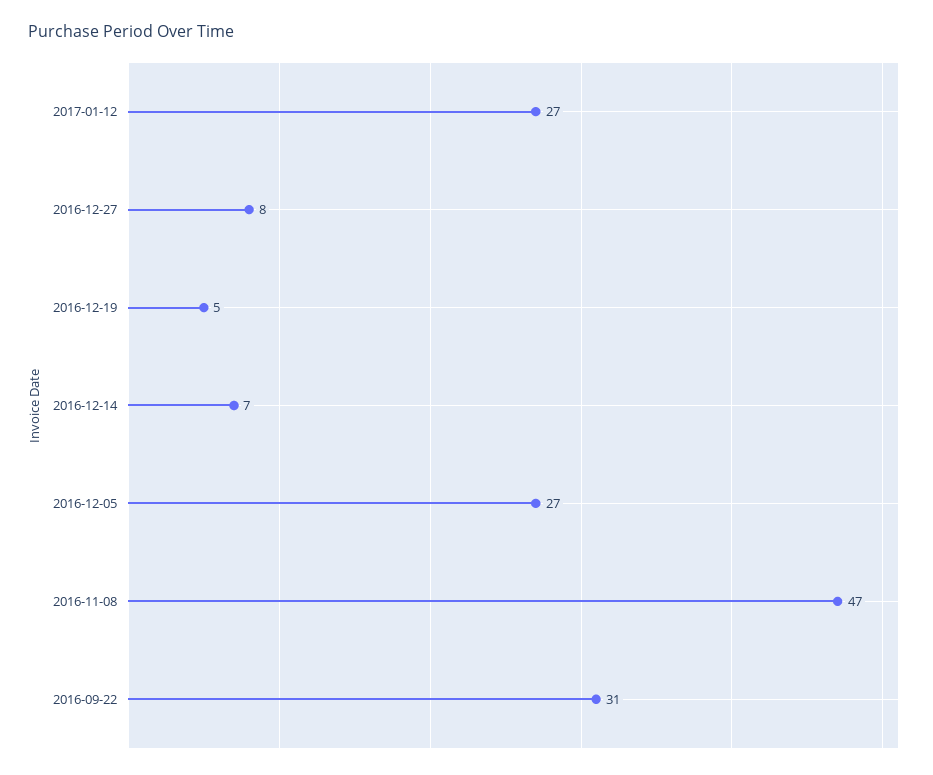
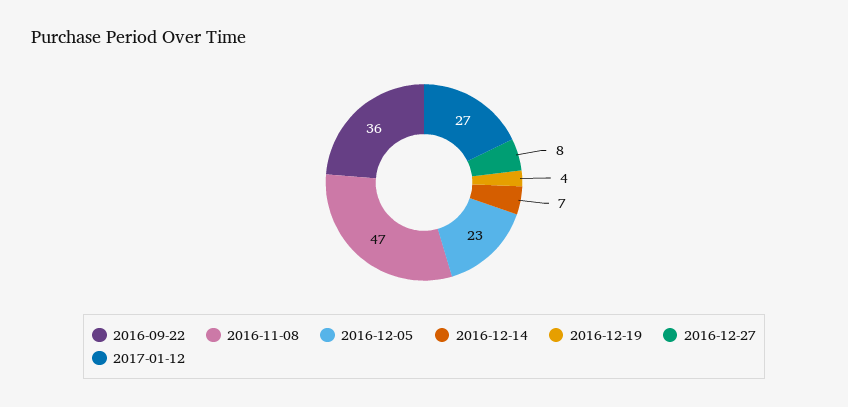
2016-12-19: 5 -> 4
2016-12-05: 27 -> 23
2016-09-22: 31 -> 36

